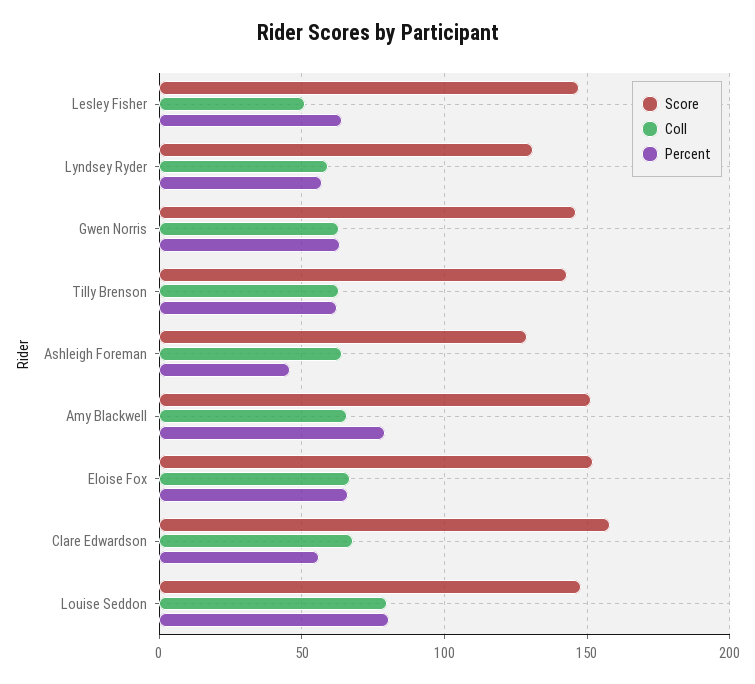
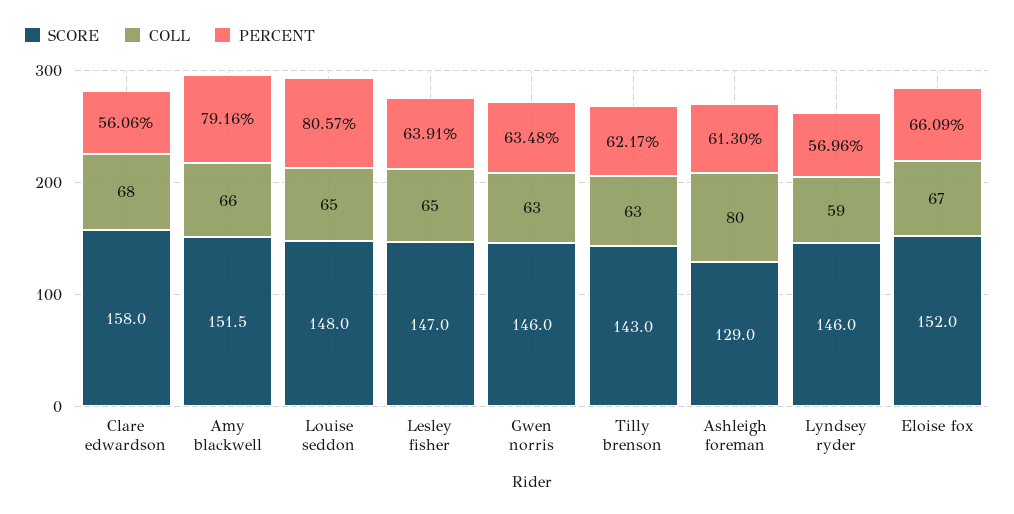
Coll, Lesley Fisher: 50 -> 65
Score, Lyndsey Ryder: 130 -> 146
Coll, Ashleigh Foreman: 65 -> 80
Percent, Ashleigh Foreman: 45 -> 61.3
Coll, Louise Seddon: 80 -> 65

